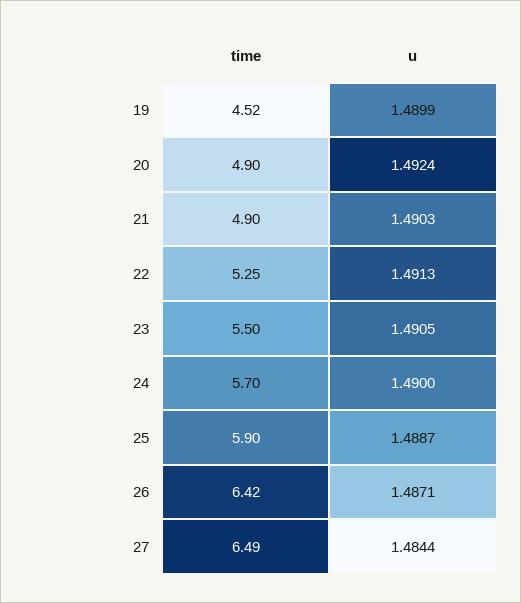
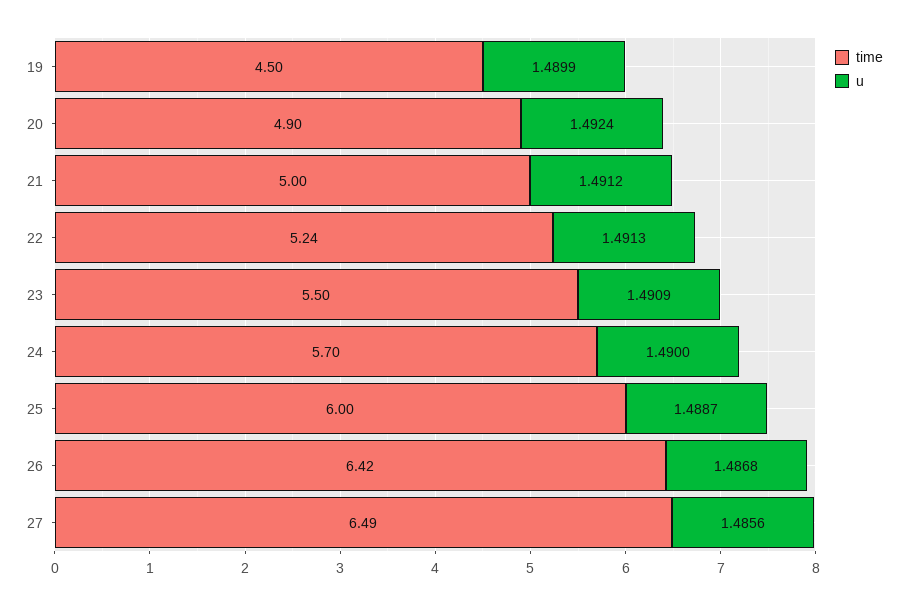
time, 19: 4.52 -> 4.5
time, 21: 4.9 -> 5
u, 21: 1.4903 -> 1.4912
time, 22: 5.25 -> 5.24
u, 23: 1.4905 -> 1.4909
time, 25: 5.9 -> 6
u, 26: 1.4871 -> 1.4868
u, 27: 1.4844 -> 1.4856

